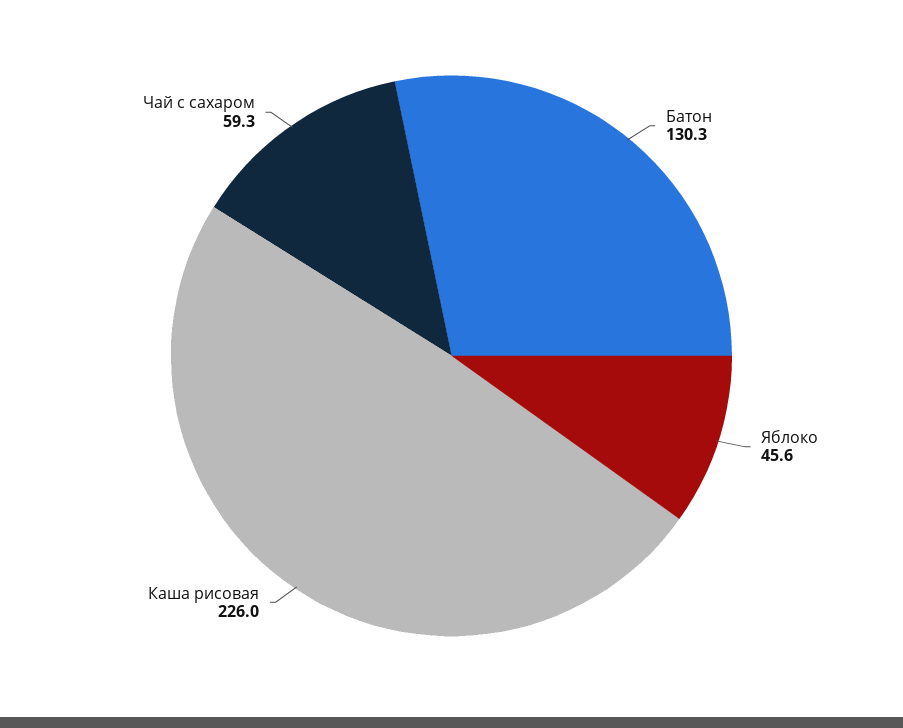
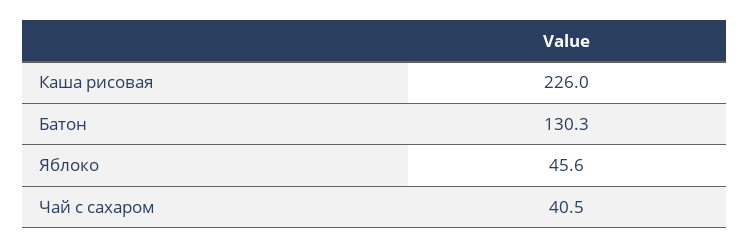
Чай с сахаром: 59.3 -> 40.5

